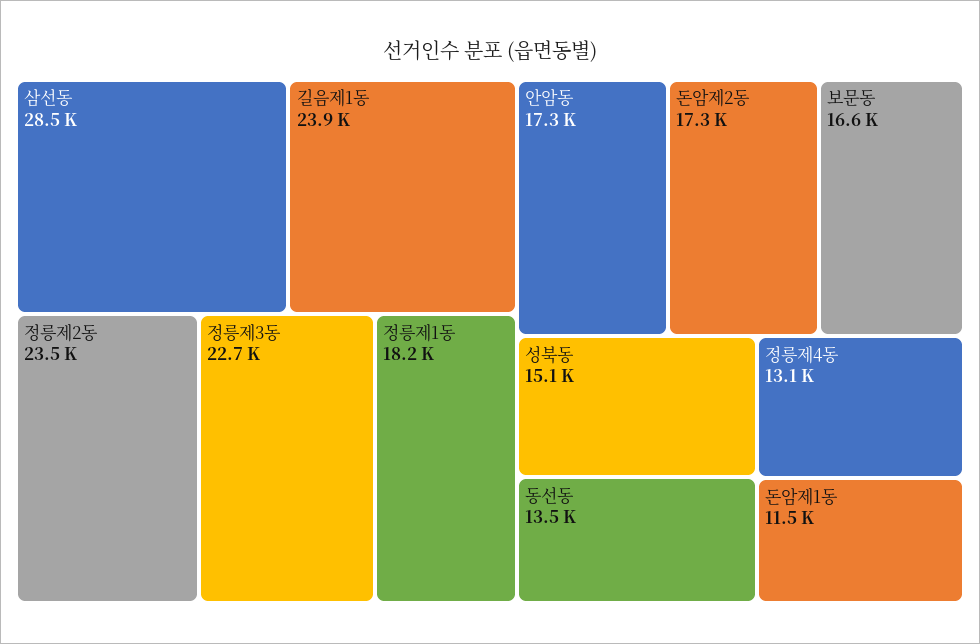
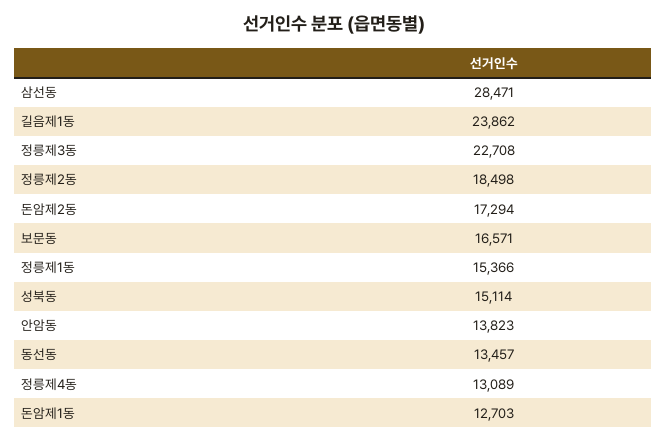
정릉제2동: 23500 -> 18498
정릉제1동: 18200 -> 15366
안암동: 17300 -> 13823
돈암제1동: 11500 -> 12703

